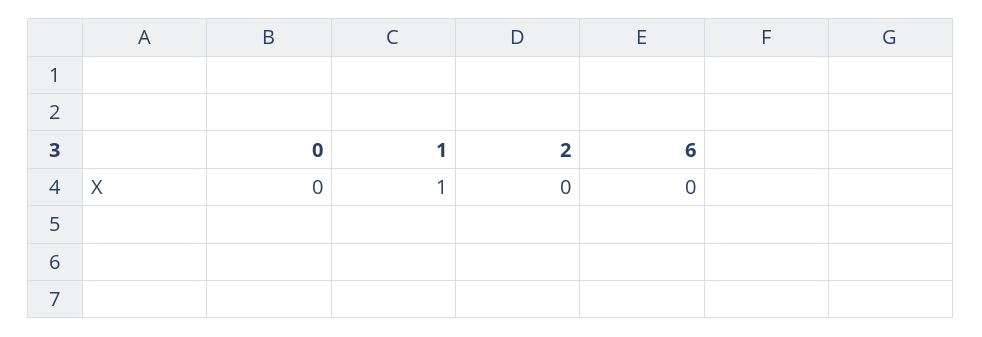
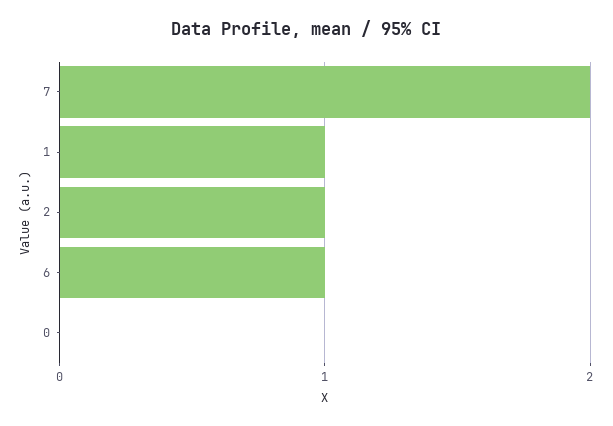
2: 0 -> 1
6: 0 -> 1
7: none -> 2

